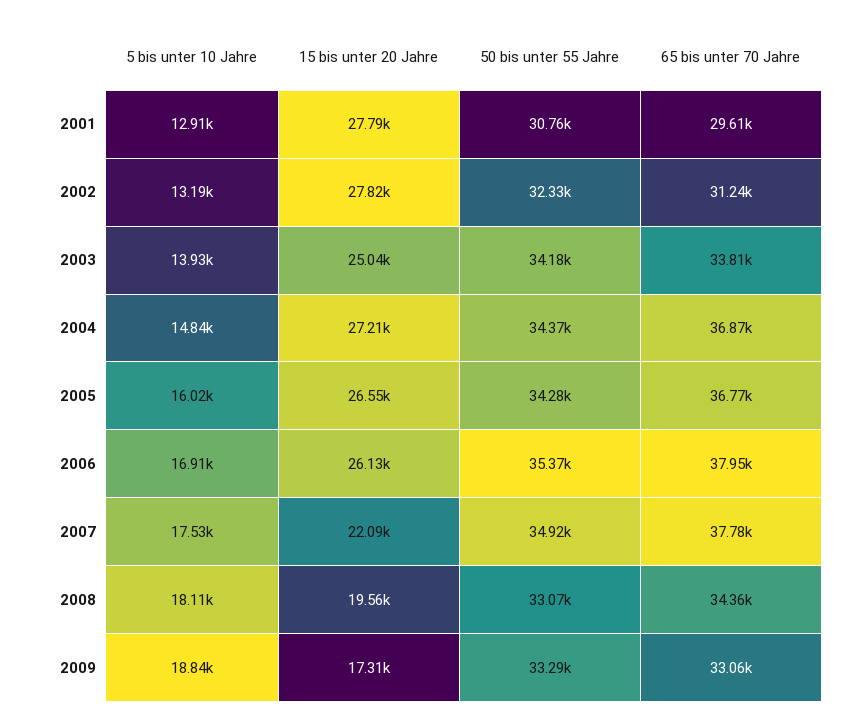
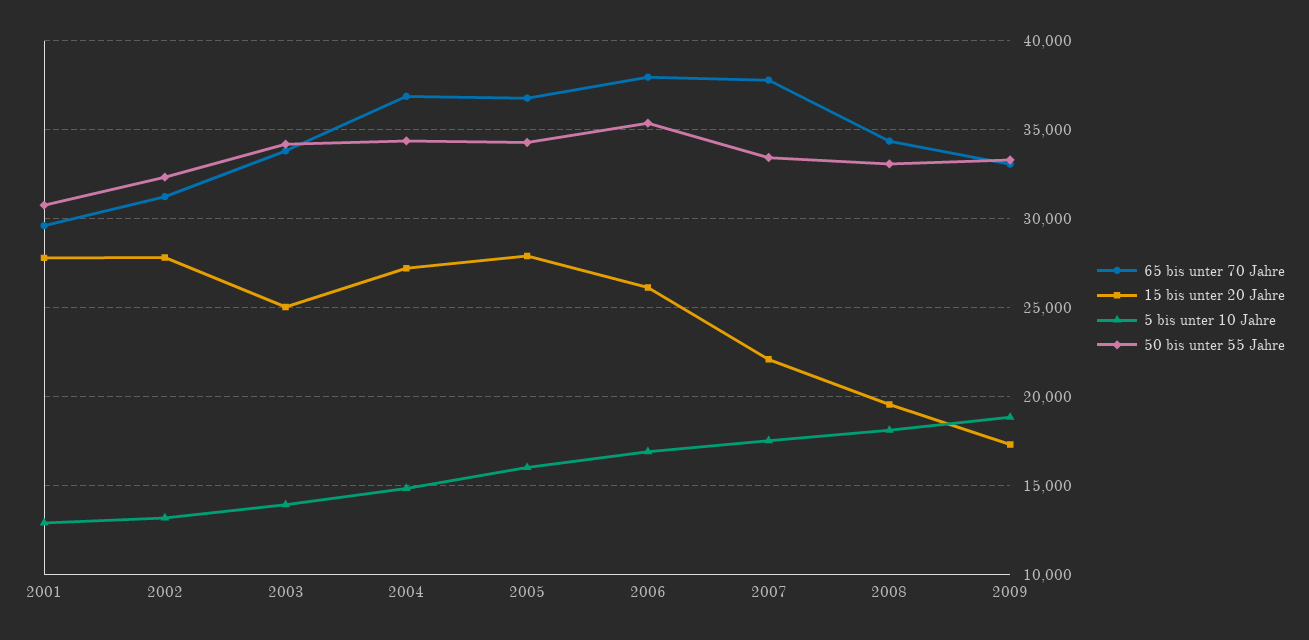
15 bis unter 20 Jahre, 2005: 26550 -> 28000
50 bis unter 55 Jahre, 2007: 34920 -> 33500

